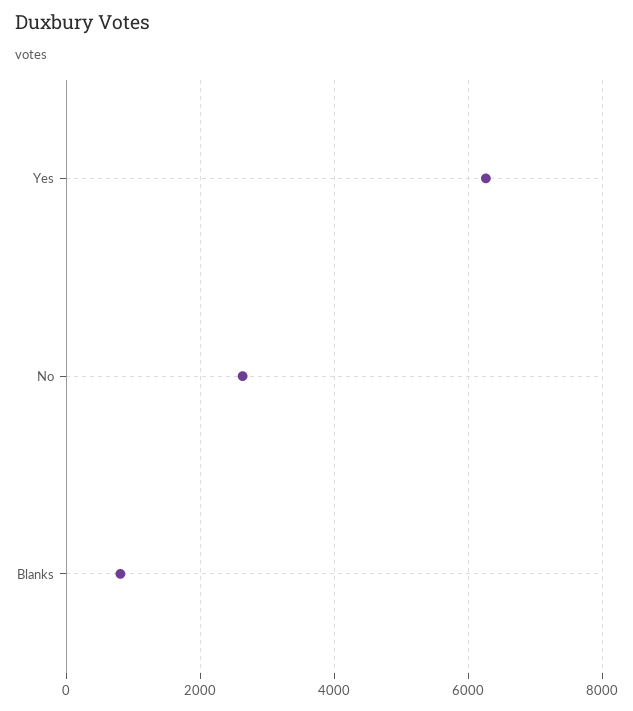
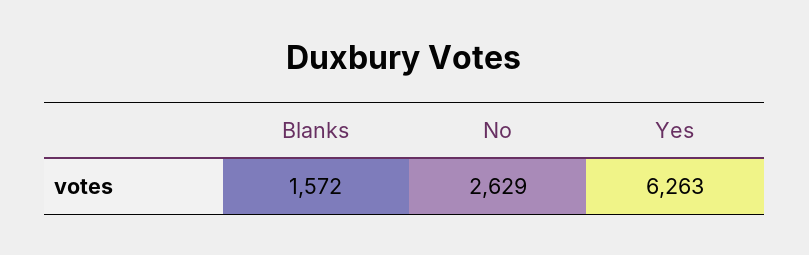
Blanks: 800 -> 1572

